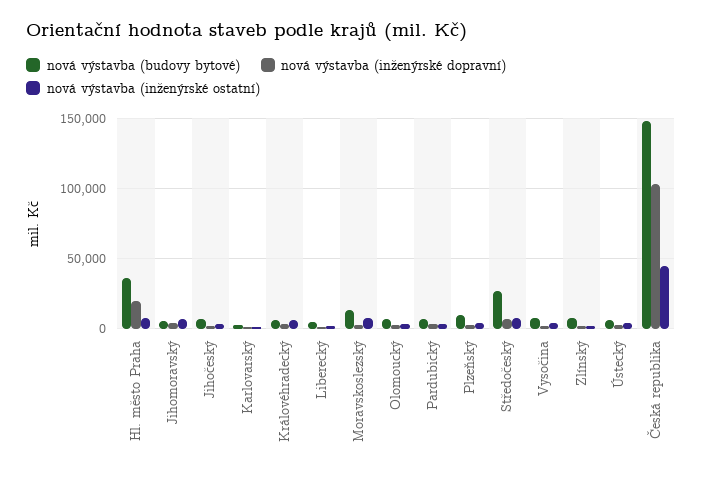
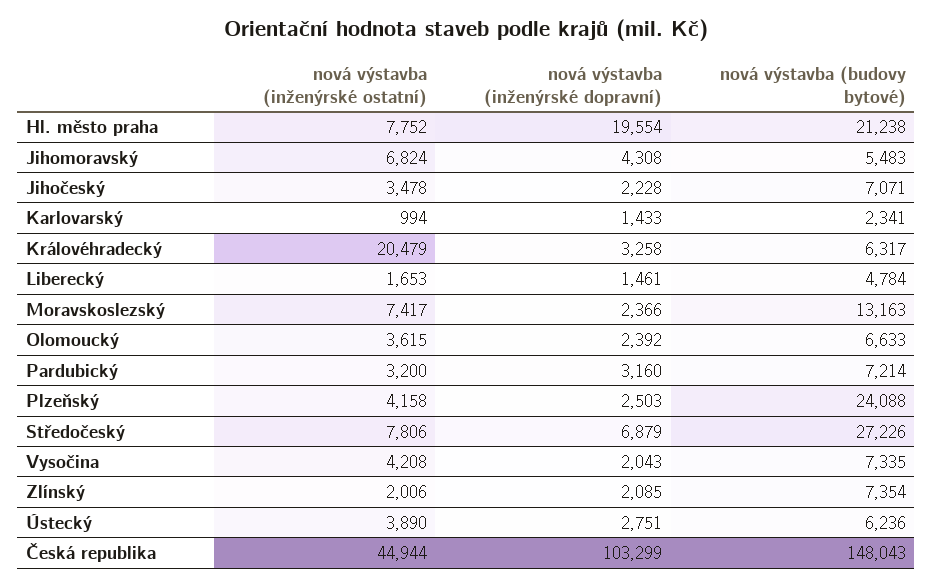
nová výstavba (budovy bytové), Hl. město Praha: 35000 -> 21238
nová výstavba (inženýrské ostatní), Královéhradecký: 5000 -> 20479
nová výstavba (budovy bytové), Plzeňský: 10000 -> 24088

